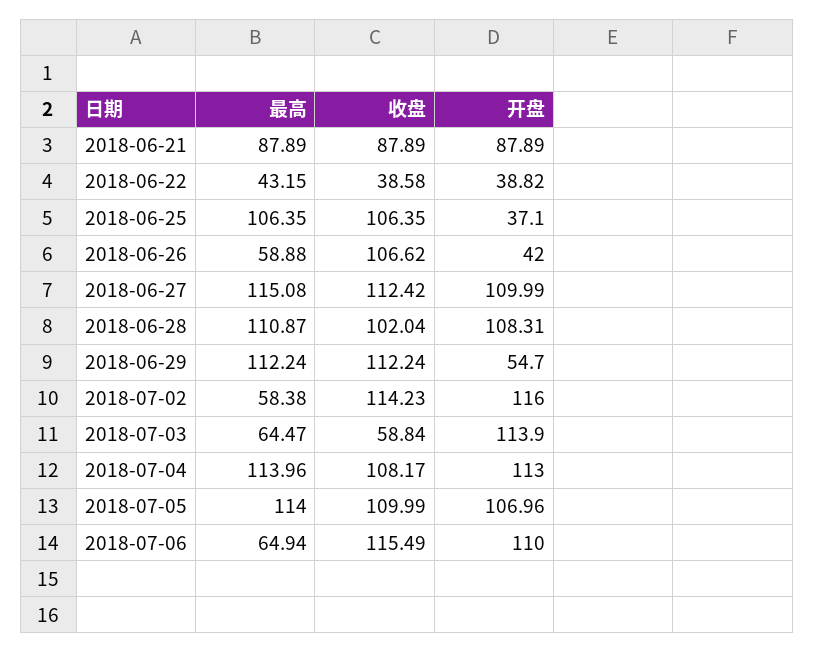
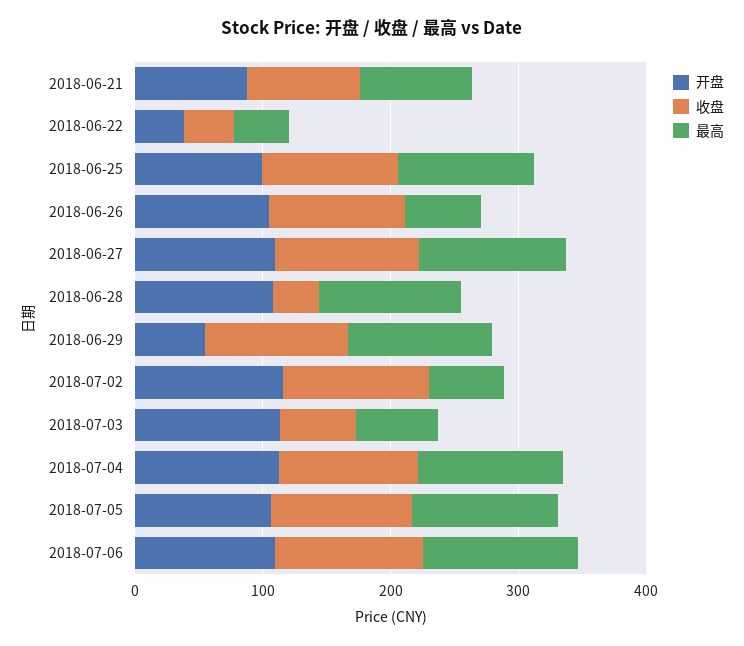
开盘, 2018-06-25: 37.1 -> 100
开盘, 2018-06-26: 42 -> 100
收盘, 2018-06-28: 102.04 -> 40
最高, 2018-07-06: 64.94 -> 120

